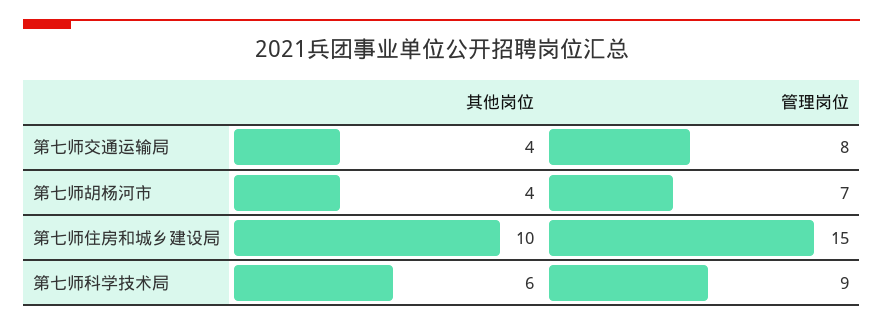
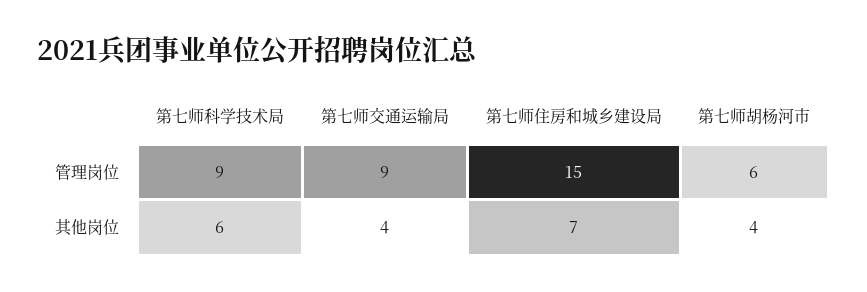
管理岗位, 第七师交通运输局: 8 -> 9
管理岗位, 第七师胡杨河市: 7 -> 6
其他岗位, 第七师住房和城乡建设局: 10 -> 7

